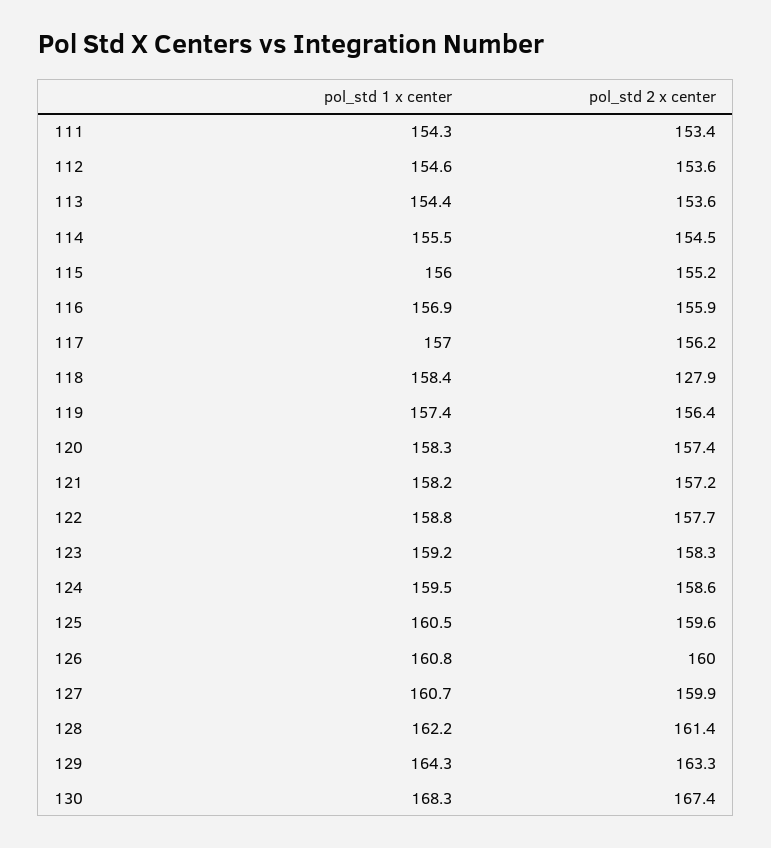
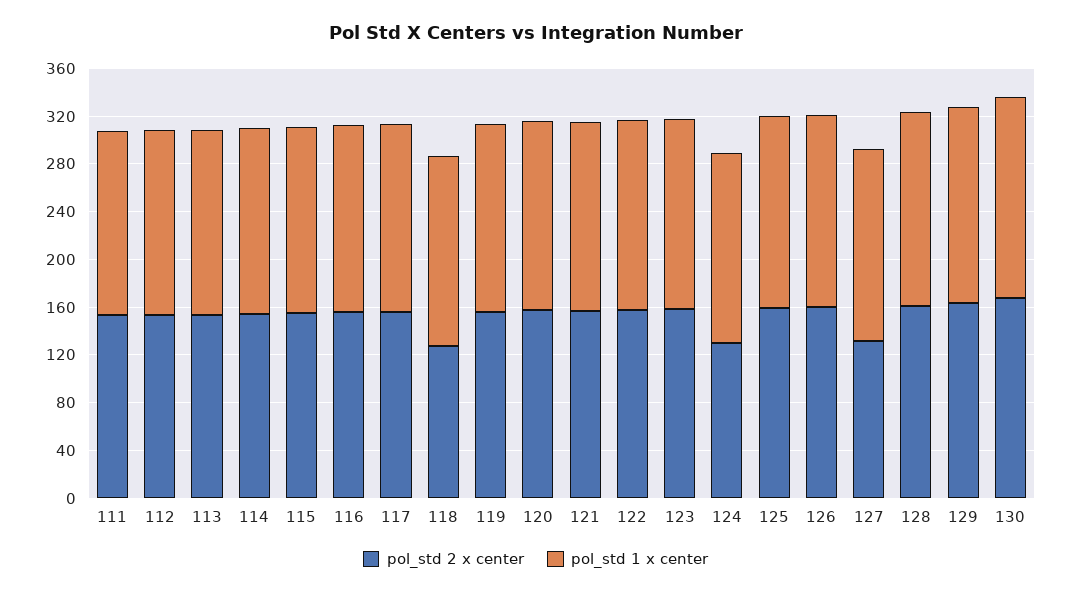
pol_std 2 x center, 124: 158.6 -> 130
pol_std 2 x center, 127: 159.9 -> 130

